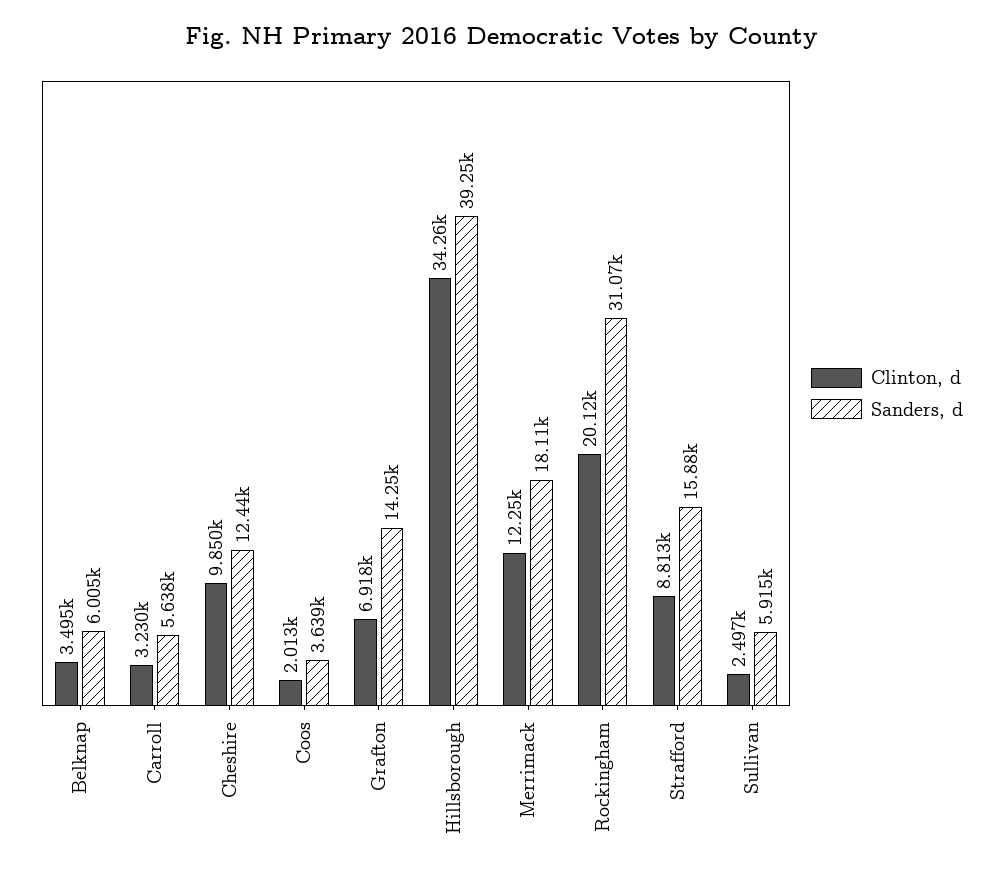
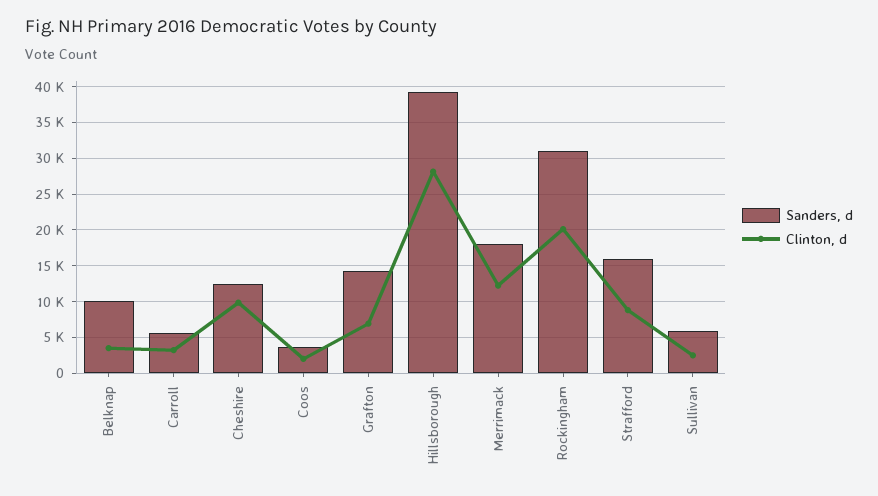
Sanders, d, Belknap: 6005 -> 10000
Clinton, d, Hillsborough: 34260 -> 28000

